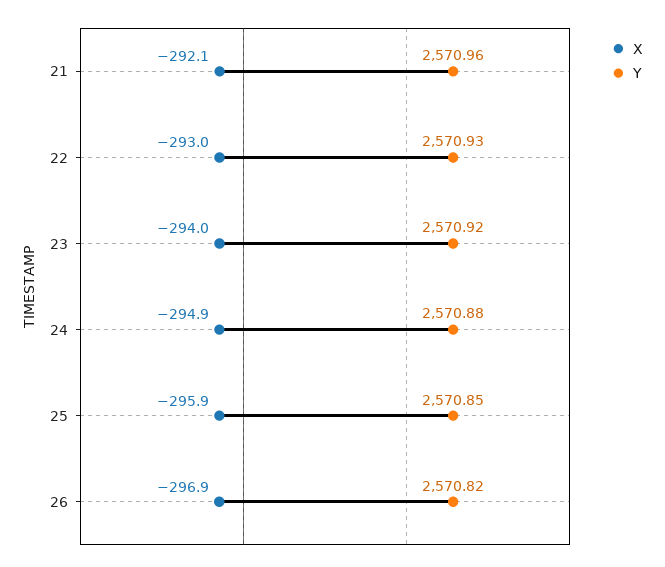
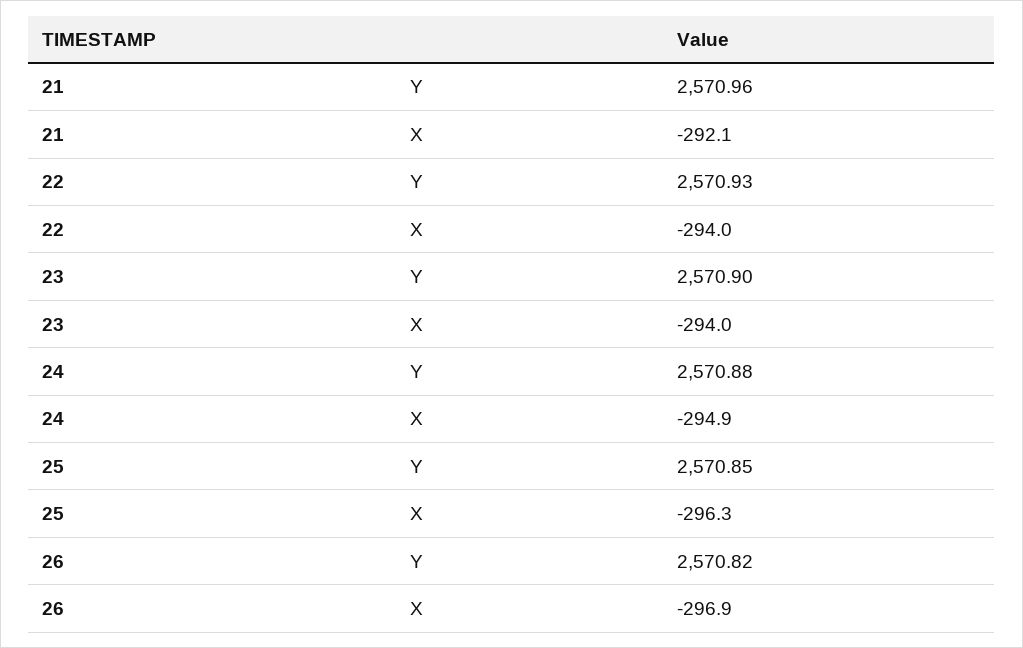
X, 22: -293 -> -294
Y, 23: 2570.92 -> 2570.9
X, 25: -295.9 -> -296.3

